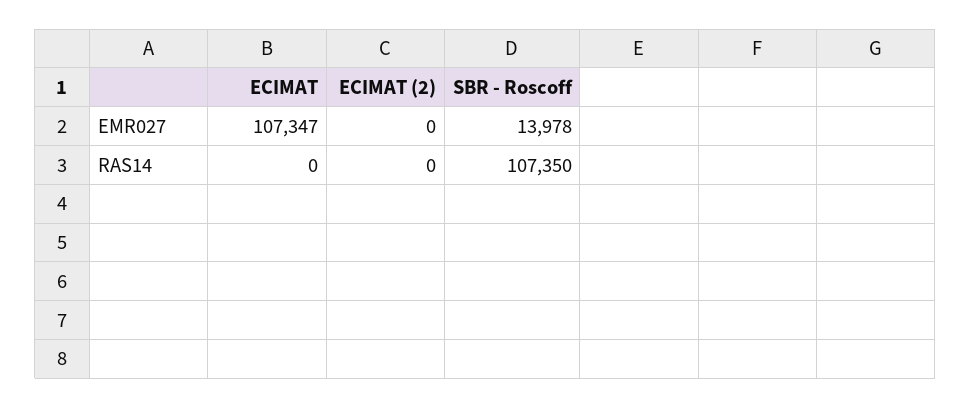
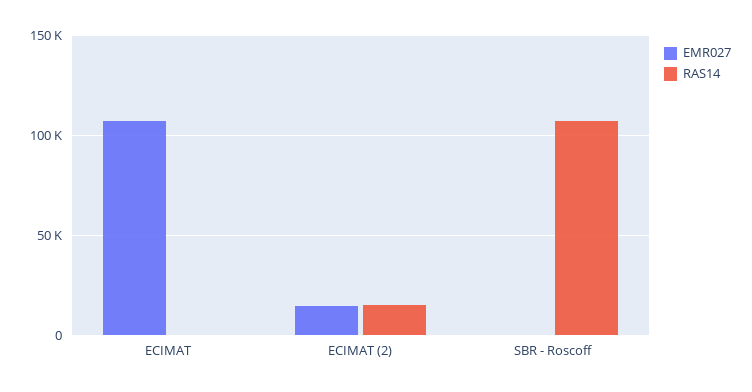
EMR027, ECIMAT (2): 0 -> 15000
EMR027, SBR - Roscoff: 13978 -> 0
RAS14, ECIMAT (2): 0 -> 15000

